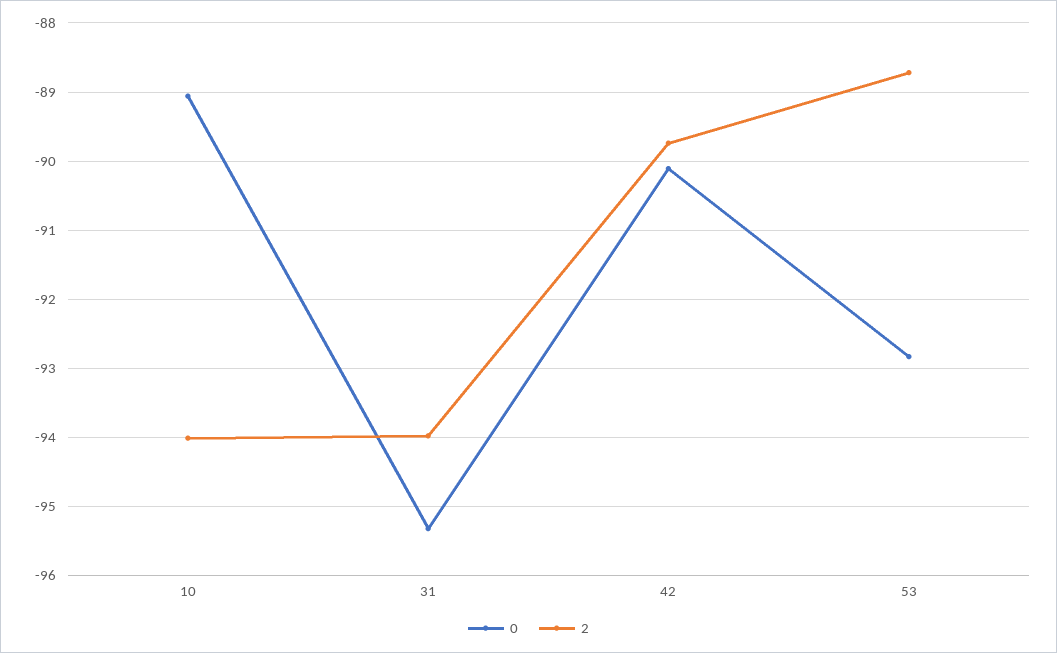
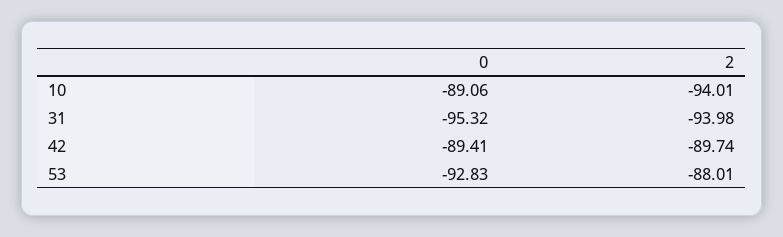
0, 42: -90.1 -> -89.41
2, 53: -88.7 -> -88.01

